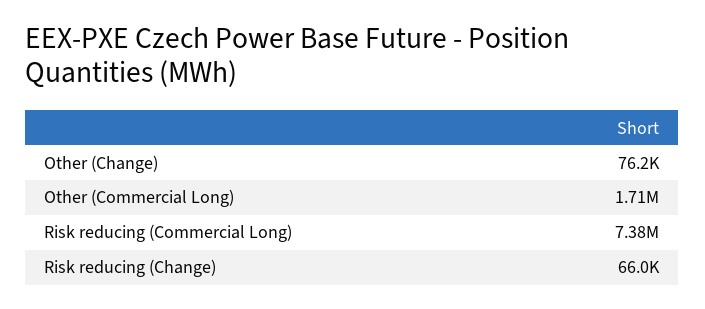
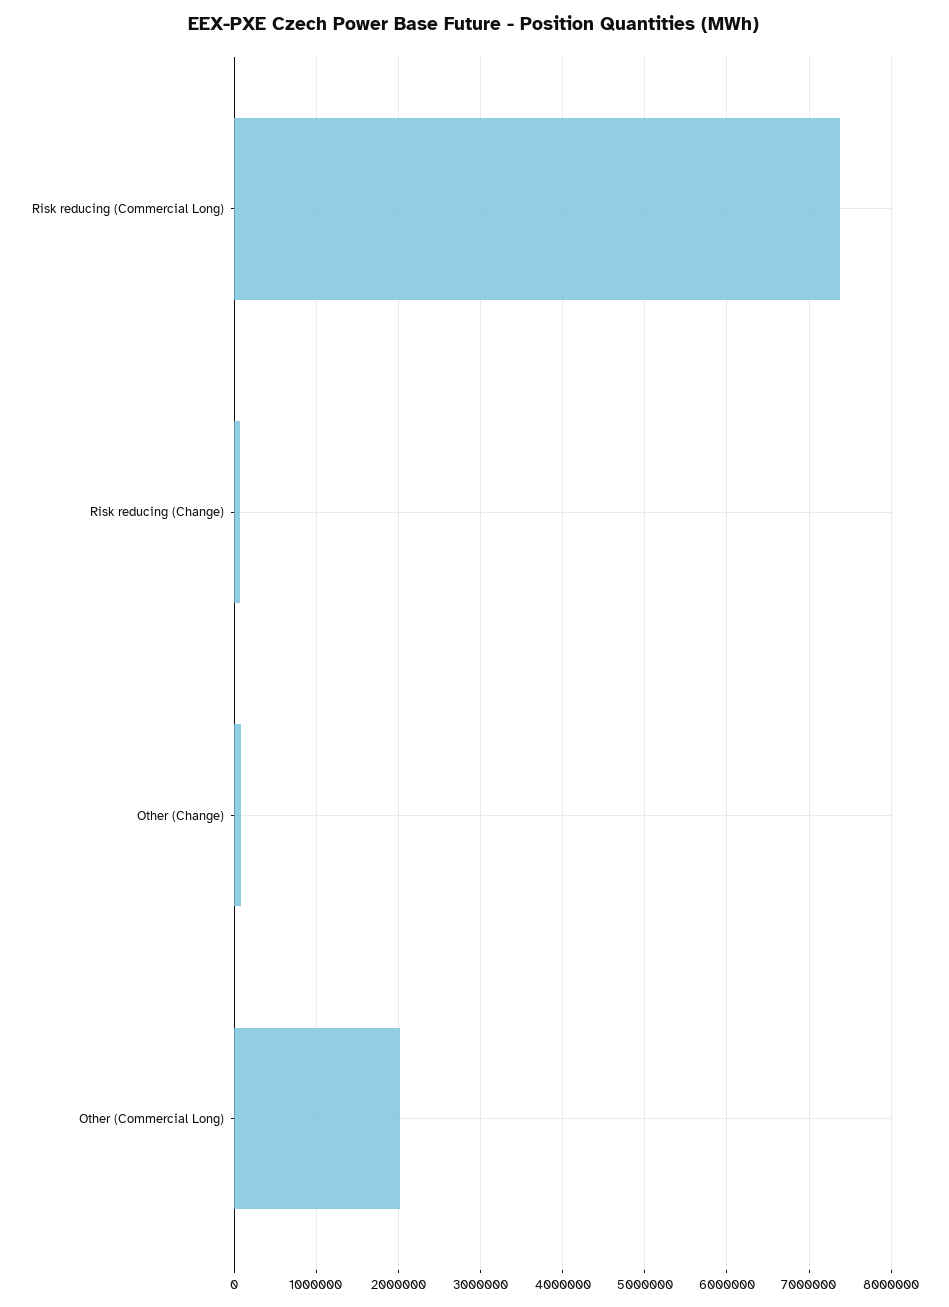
Other (Commercial Long): 1710000 -> 2000000

